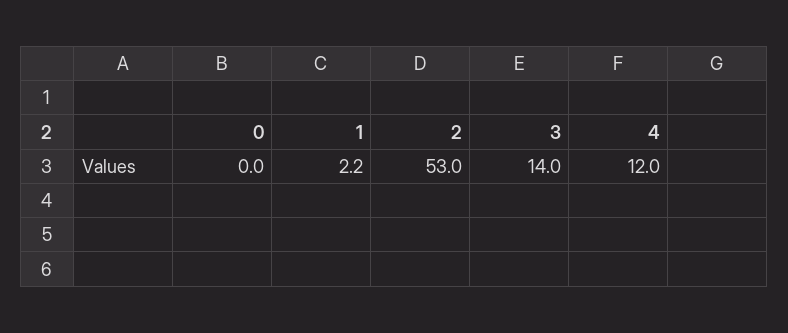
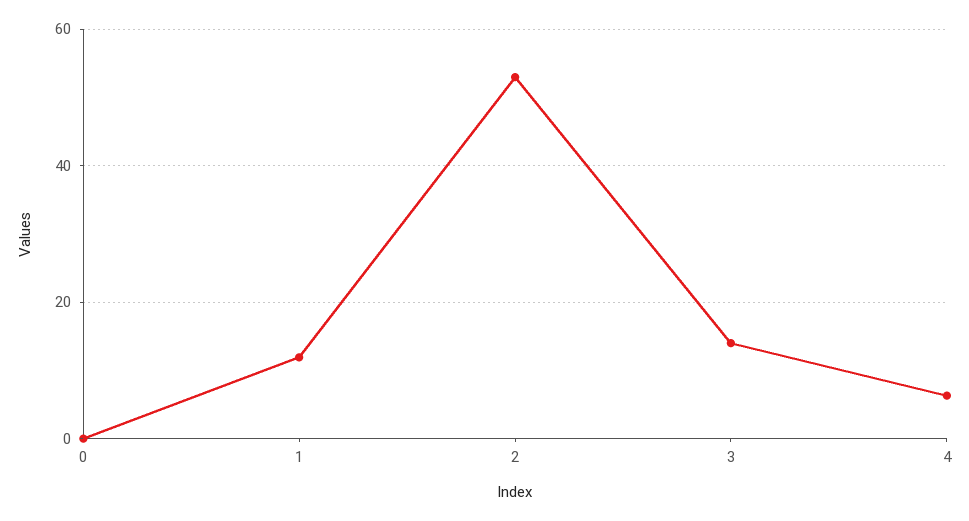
1: 2.2 -> 12
4: 12 -> 6

